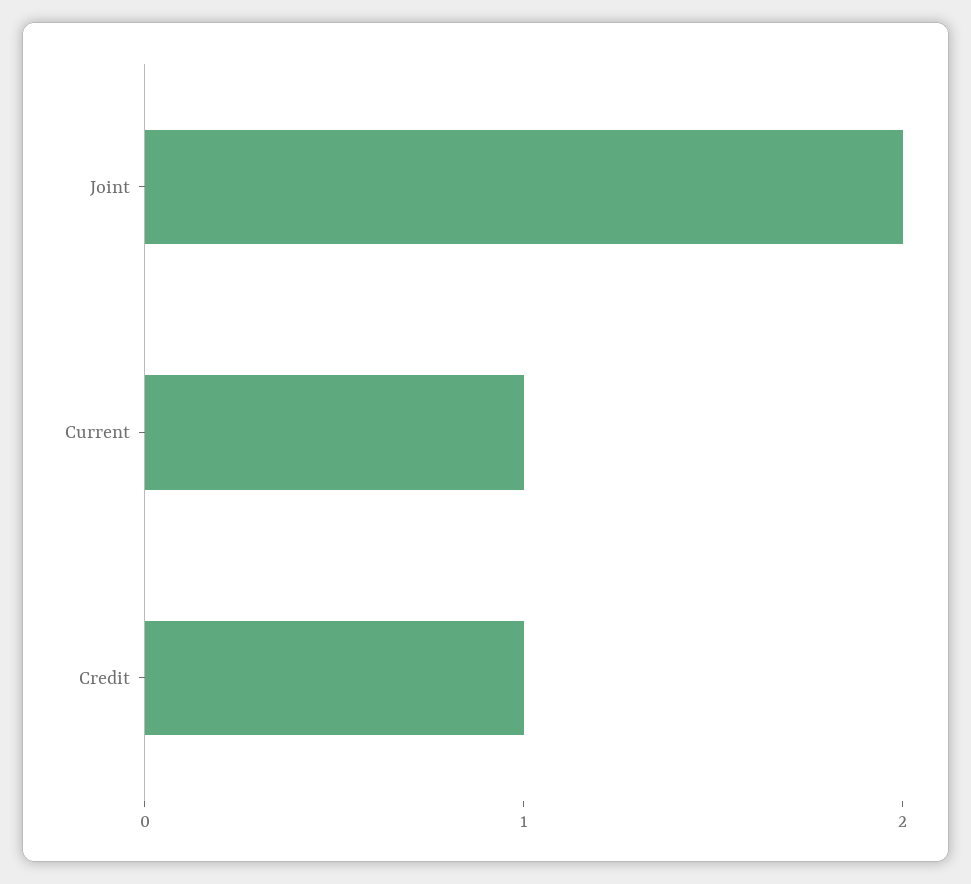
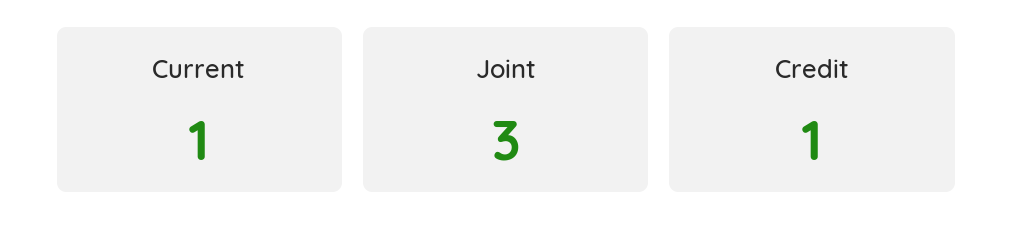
Joint: 2 -> 3

